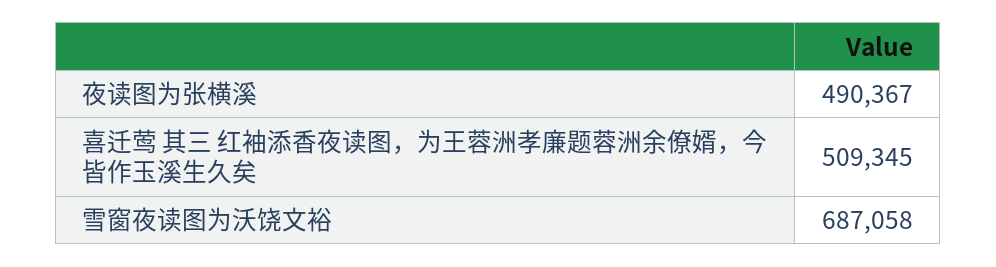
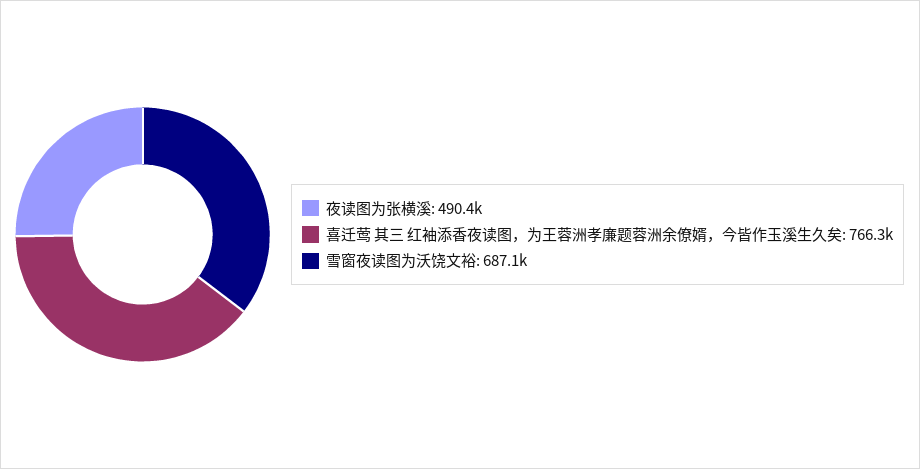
喜迁莺 其三 红袖添香夜读图，为王蓉洲孝廉题蓉洲余僚婿，今皆作玉溪生久矣: 509345 -> 766300

